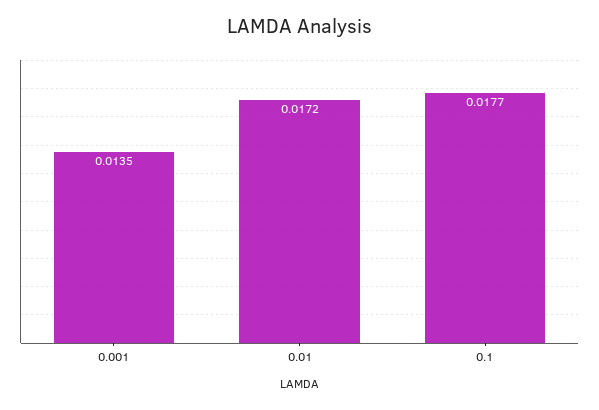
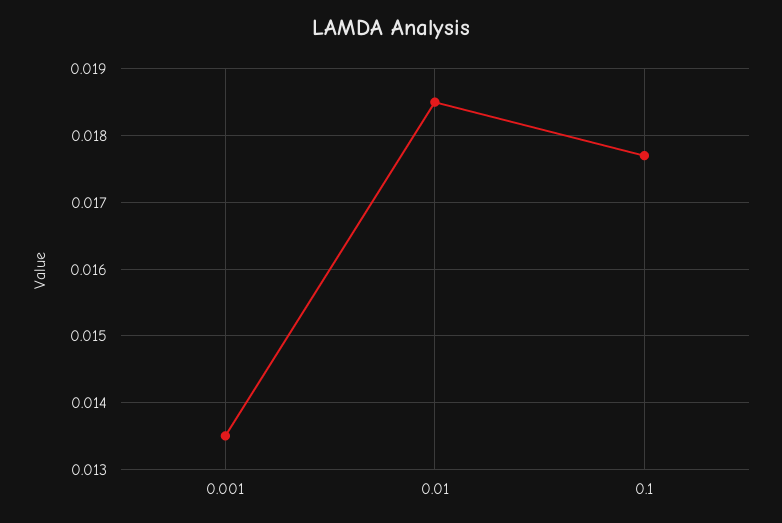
0.01: 0.0172 -> 0.0185

